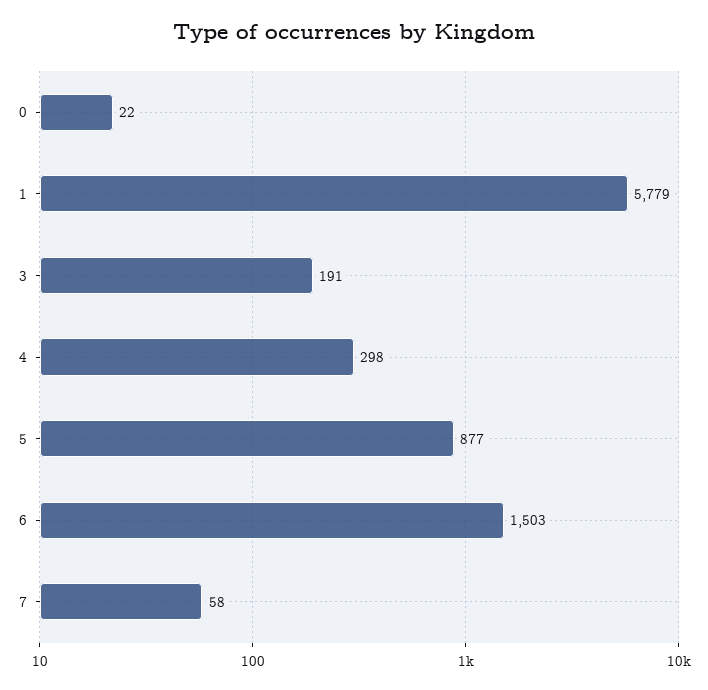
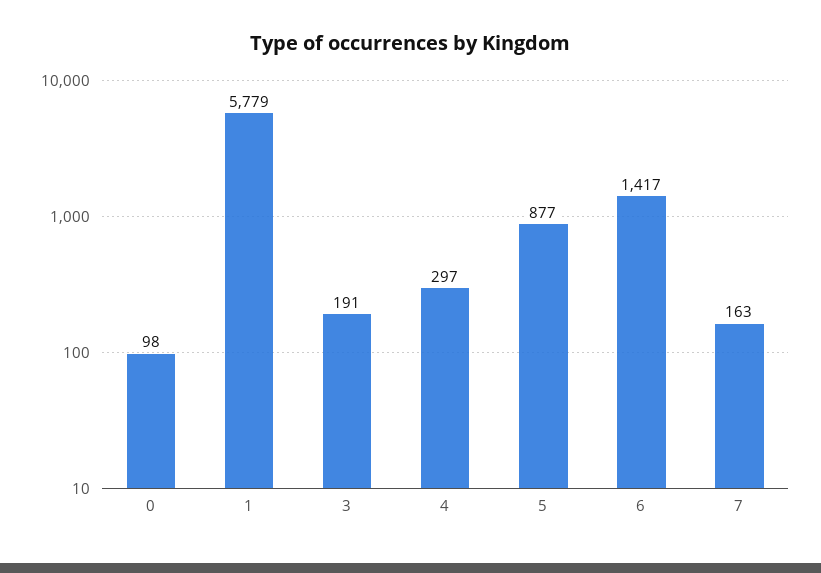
0: 22 -> 98
4: 298 -> 297
6: 1503 -> 1417
7: 58 -> 163

